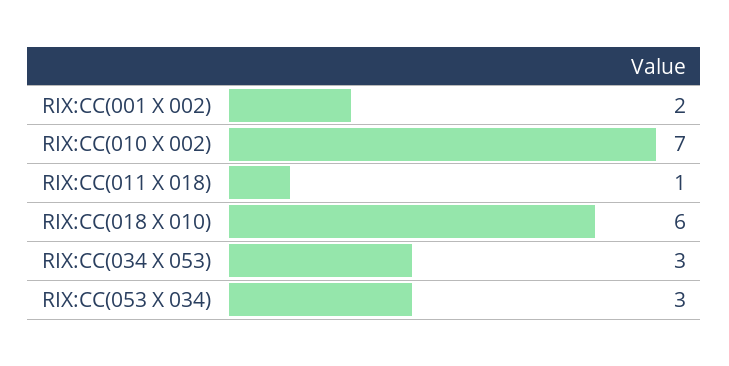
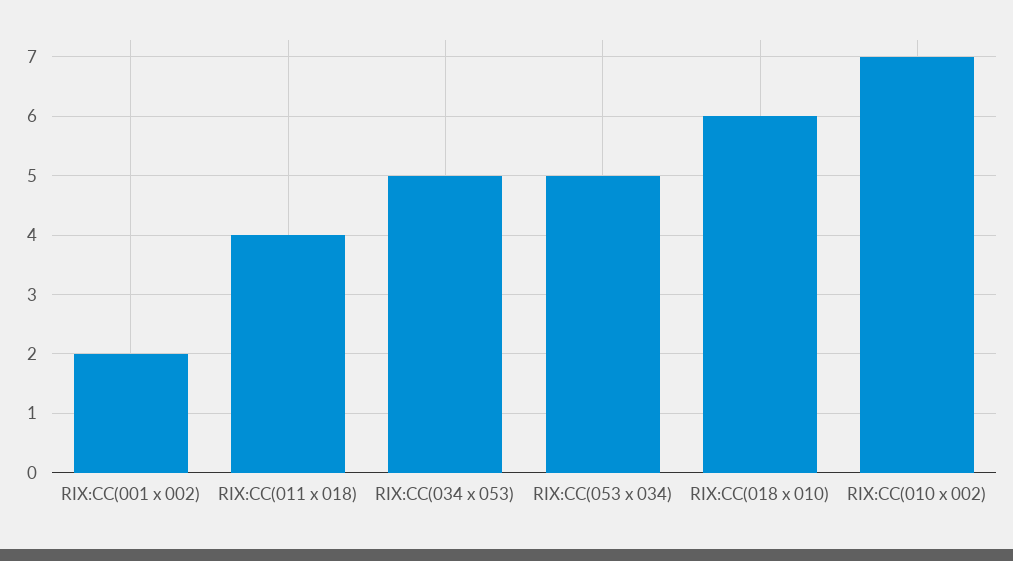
RIX:CC(011 X 018): 1 -> 4
RIX:CC(034 X 053): 3 -> 5
RIX:CC(053 X 034): 3 -> 5

